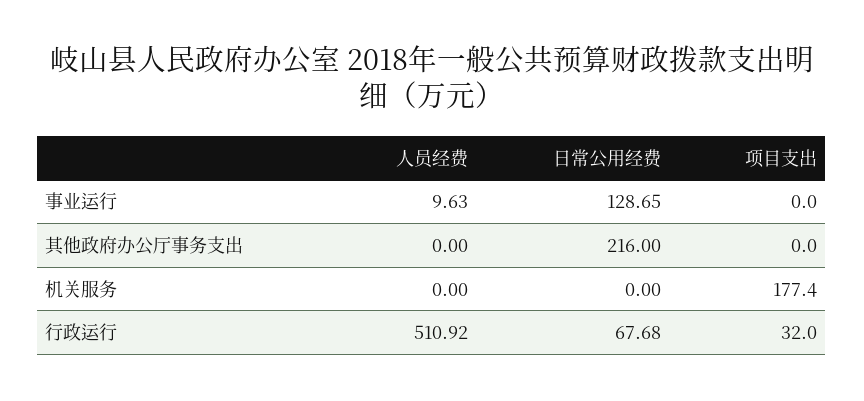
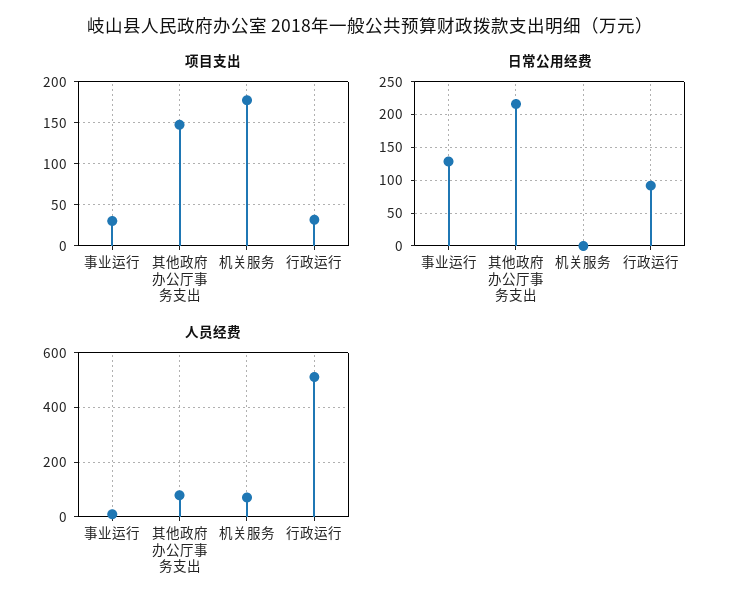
项目支出, 事业运行: 0 -> 30
人员经费, 其他政府办公厅事务支出: 0 -> 75
项目支出, 其他政府办公厅事务支出: 0 -> 150
人员经费, 机关服务: 0 -> 75
日常公用经费, 行政运行: 67.68 -> 90

